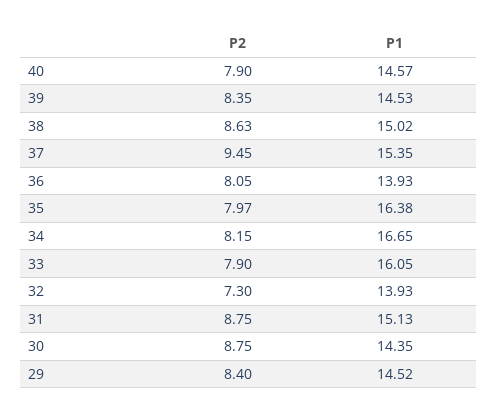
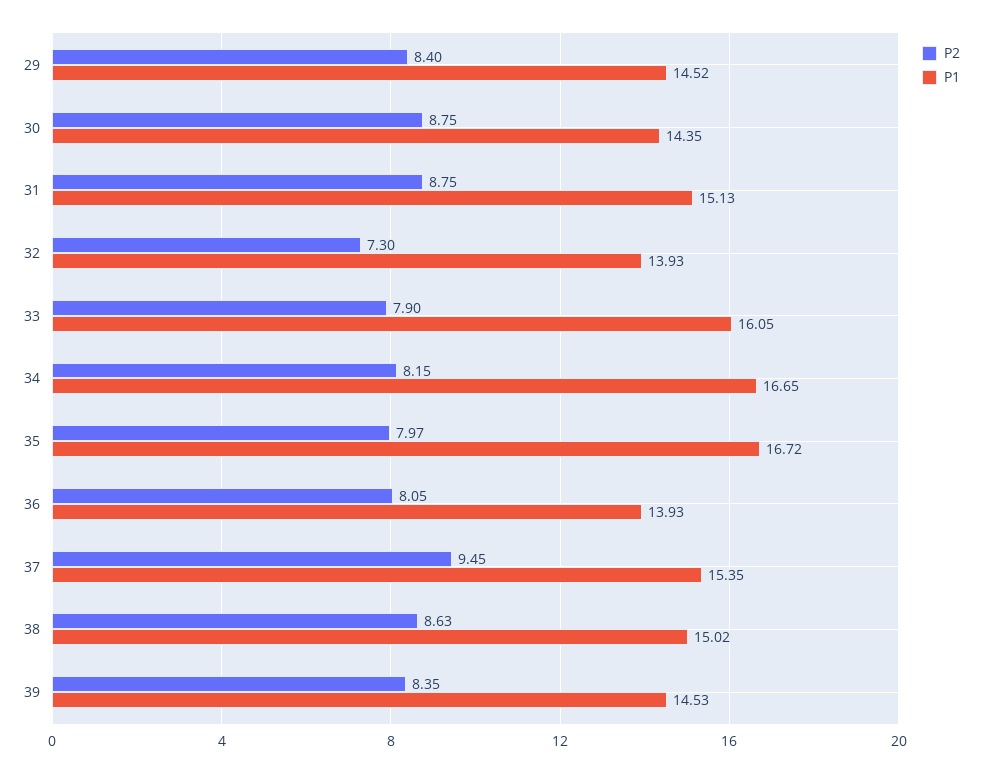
P2, 40: 7.9 -> none
P1, 40: 14.57 -> none
P1, 35: 16.38 -> 16.72

